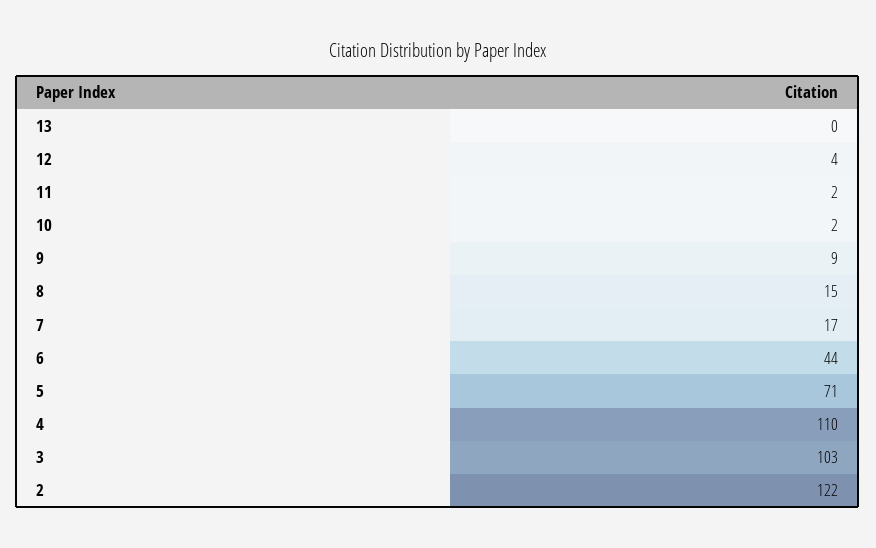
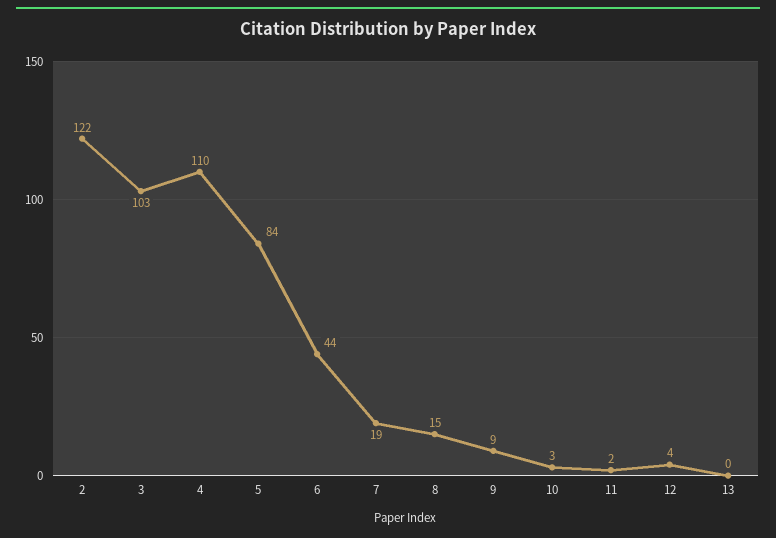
10: 2 -> 3
7: 17 -> 19
5: 71 -> 84

